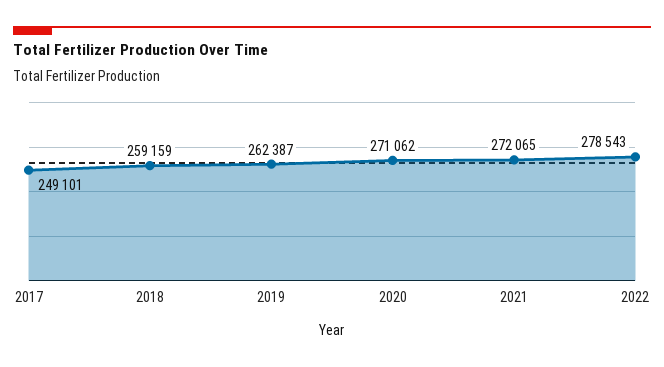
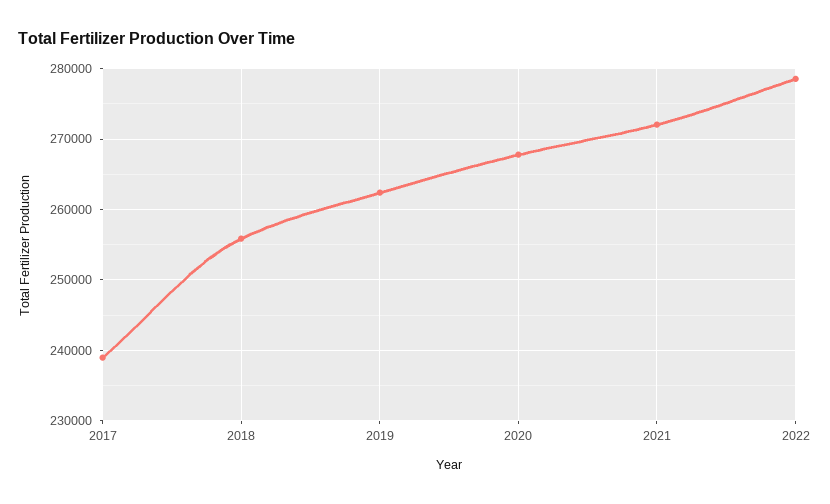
2017: 249101 -> 239000
2018: 259159 -> 256000
2020: 271062 -> 268000

